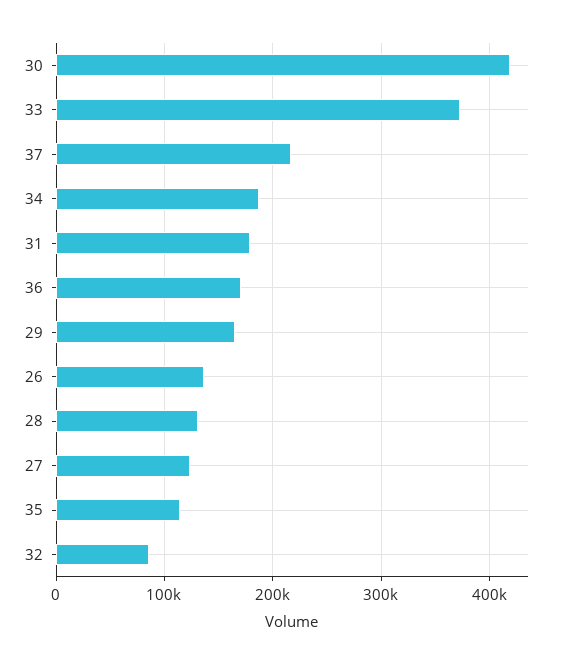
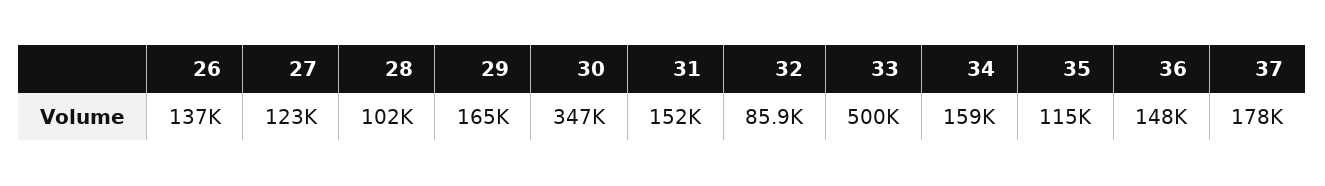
30: 420000 -> 347000
33: 370000 -> 500000
37: 220000 -> 178000
34: 190000 -> 159000
31: 180000 -> 152000
36: 170000 -> 148000
28: 130000 -> 102000

